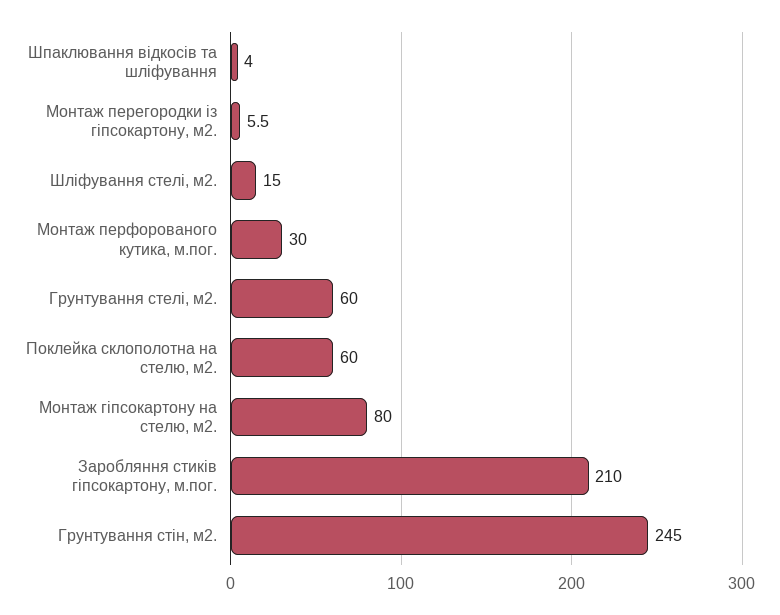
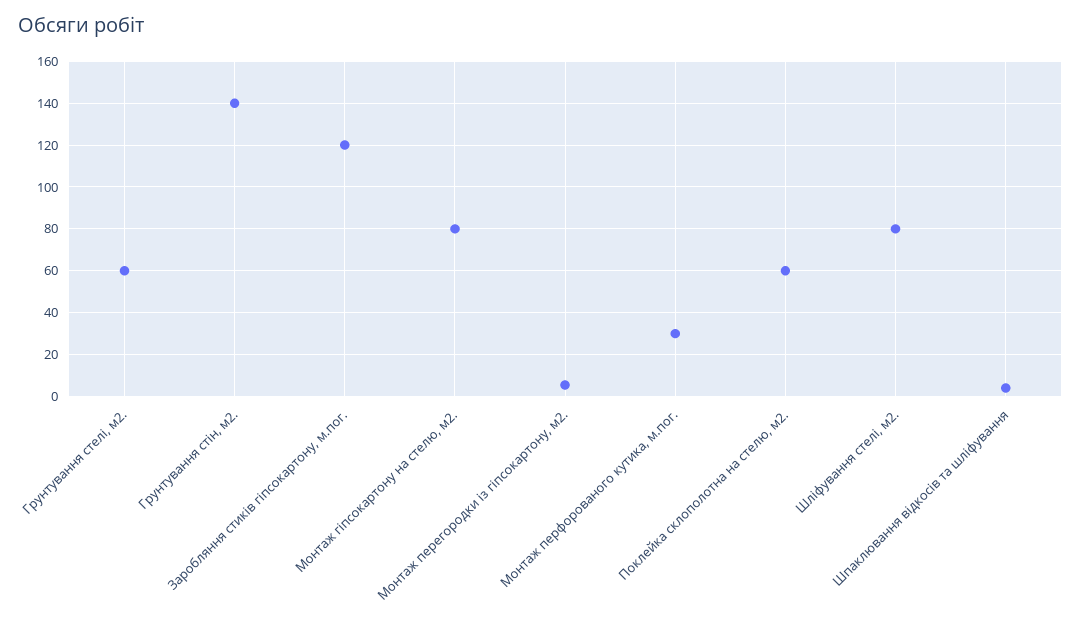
Шліфування стелі, м2.: 15 -> 80
Заробляння стиків гіпсокартону, м.пог.: 210 -> 120
Грунтування стін, м2.: 245 -> 140

